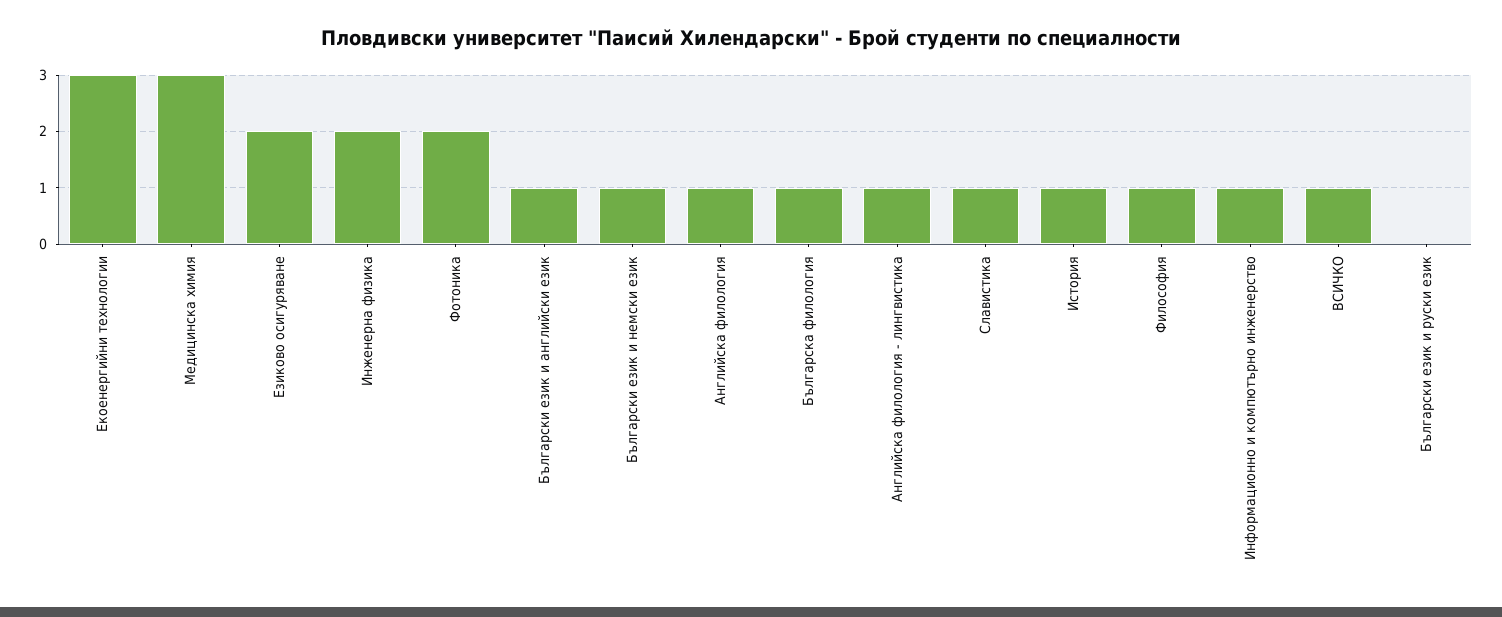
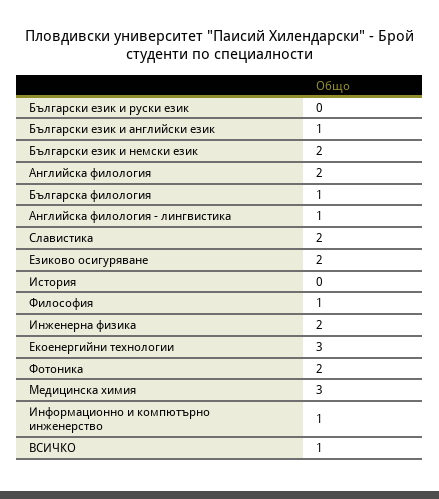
Български език и немски език: 1 -> 2
Английска филология: 1 -> 2
Славистика: 1 -> 2
История: 1 -> 0

